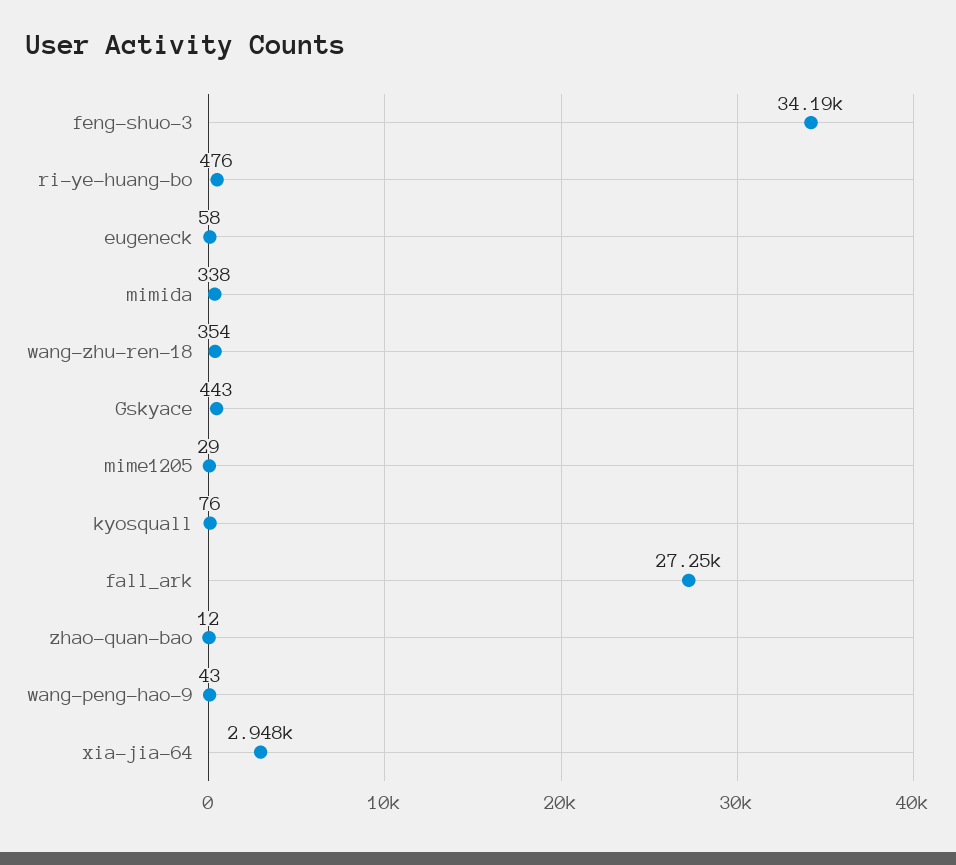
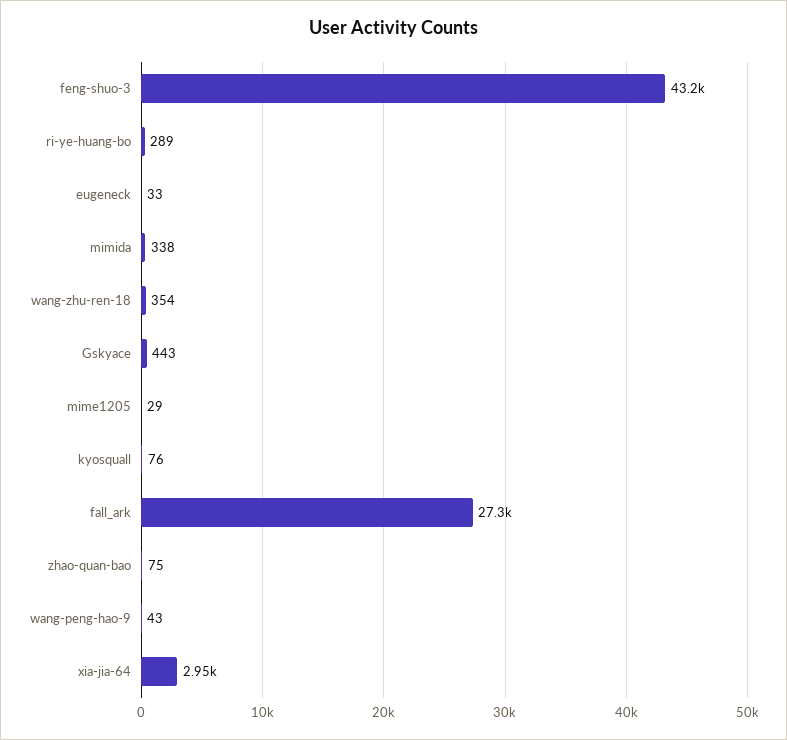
feng-shuo-3: 34190 -> 43200
ri-ye-huang-bo: 476 -> 289
eugeneck: 58 -> 33
zhao-quan-bao: 12 -> 75

